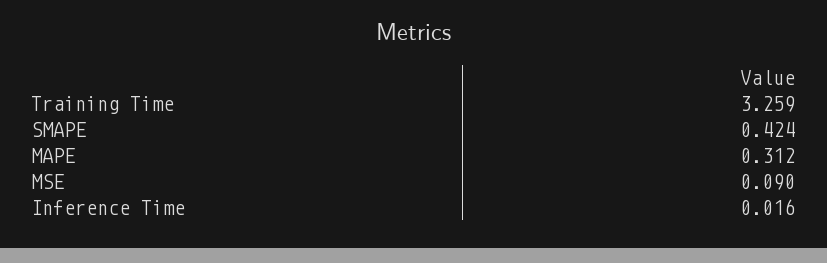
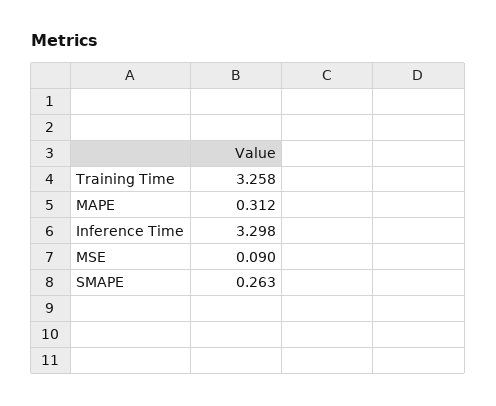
Training Time: 3.259 -> 3.258
SMAPE: 0.424 -> 0.263
Inference Time: 0.016 -> 3.298

